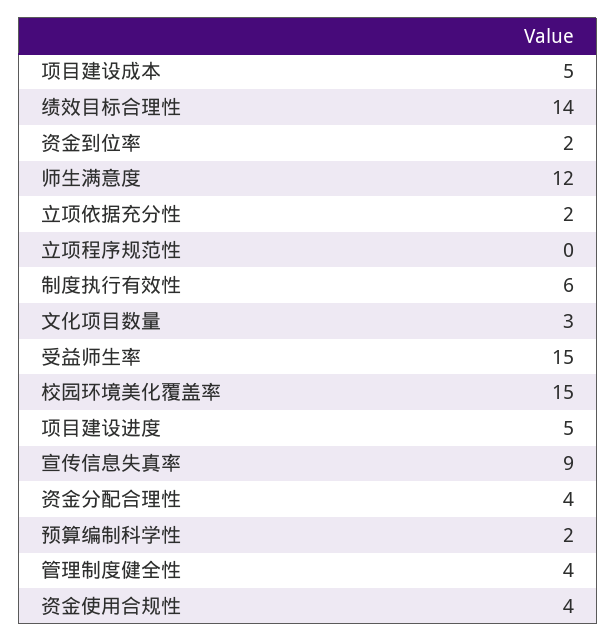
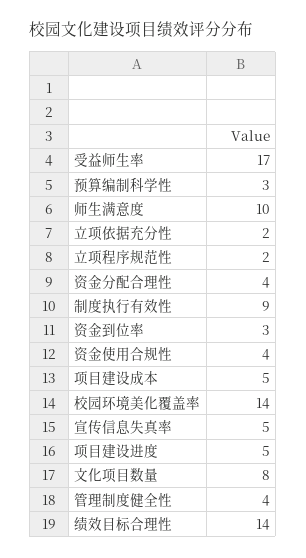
资金到位率: 2 -> 3
师生满意度: 12 -> 10
立项程序规范性: 0 -> 2
制度执行有效性: 6 -> 9
文化项目数量: 3 -> 8
受益师生率: 15 -> 17
校园环境美化覆盖率: 15 -> 14
宣传信息失真率: 9 -> 5
预算编制科学性: 2 -> 3

